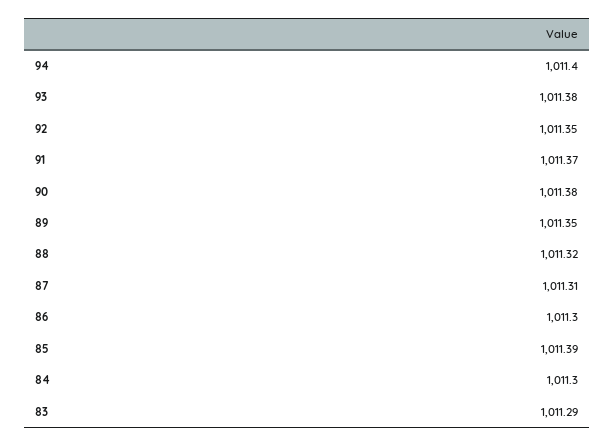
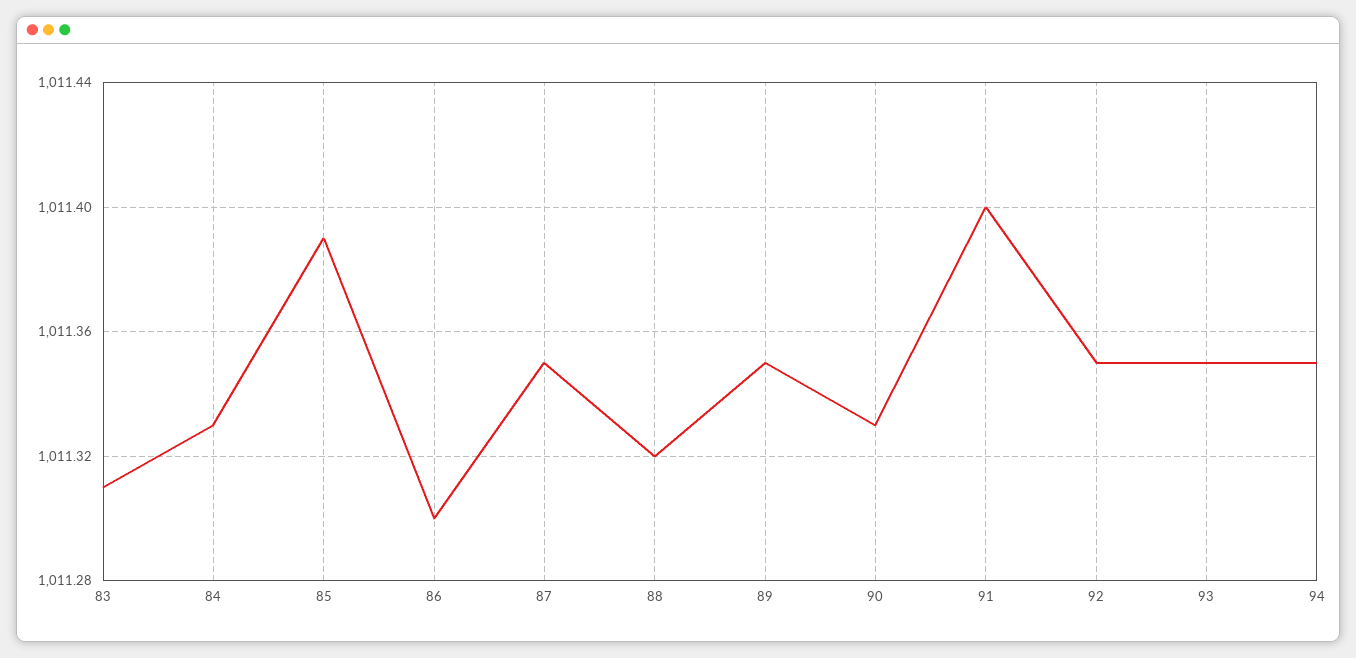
94: 1011.4 -> 1011.35
93: 1011.38 -> 1011.35
91: 1011.37 -> 1011.4
90: 1011.38 -> 1011.33
87: 1011.31 -> 1011.35
84: 1011.3 -> 1011.33
83: 1011.29 -> 1011.31

